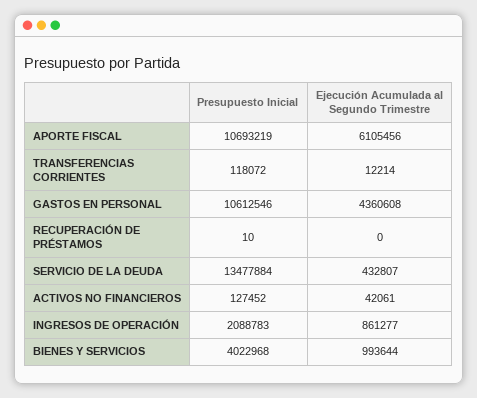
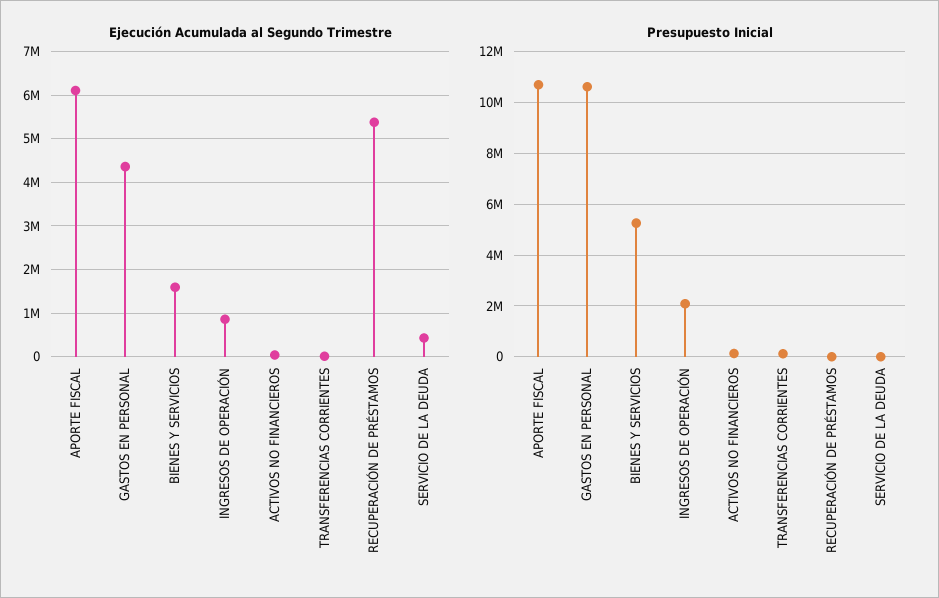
Ejecución Acumulada al Segundo Trimestre, RECUPERACIÓN DE PRÉSTAMOS: 0 -> 5400000
Presupuesto Inicial, SERVICIO DE LA DEUDA: 13477884 -> 0
Presupuesto Inicial, BIENES Y SERVICIOS: 4022968 -> 5250000
Ejecución Acumulada al Segundo Trimestre, BIENES Y SERVICIOS: 993644 -> 1600000

